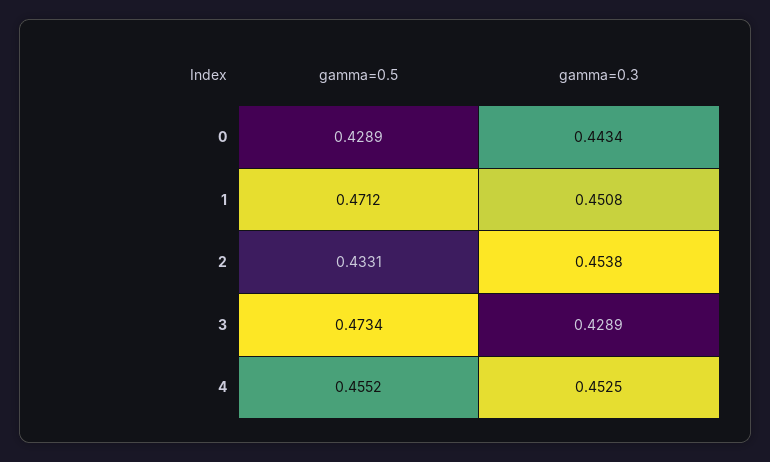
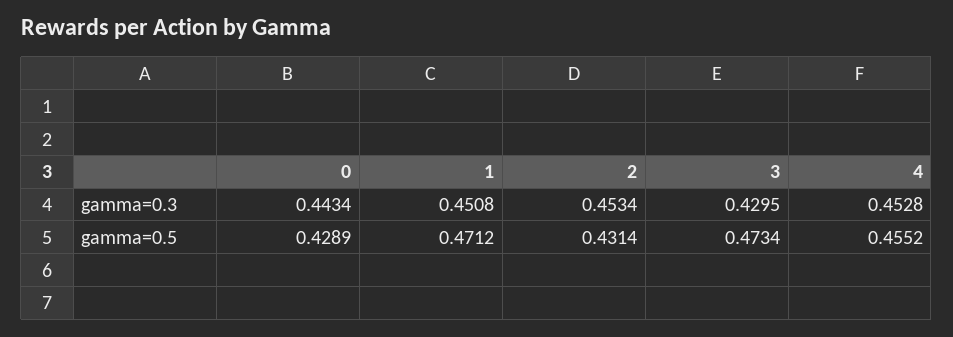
gamma=0.5, 2: 0.4331 -> 0.4314
gamma=0.3, 2: 0.4538 -> 0.4534
gamma=0.3, 3: 0.4289 -> 0.4295
gamma=0.3, 4: 0.4525 -> 0.4528

